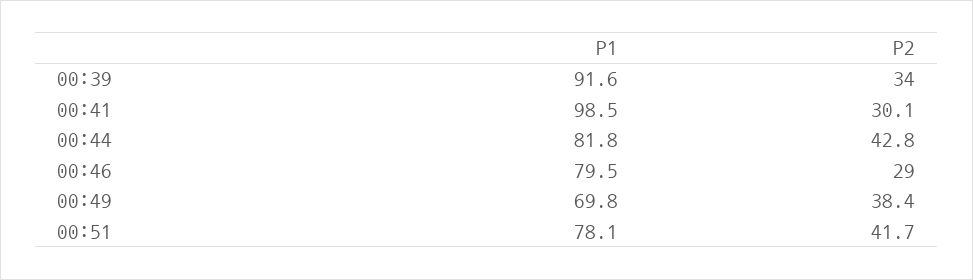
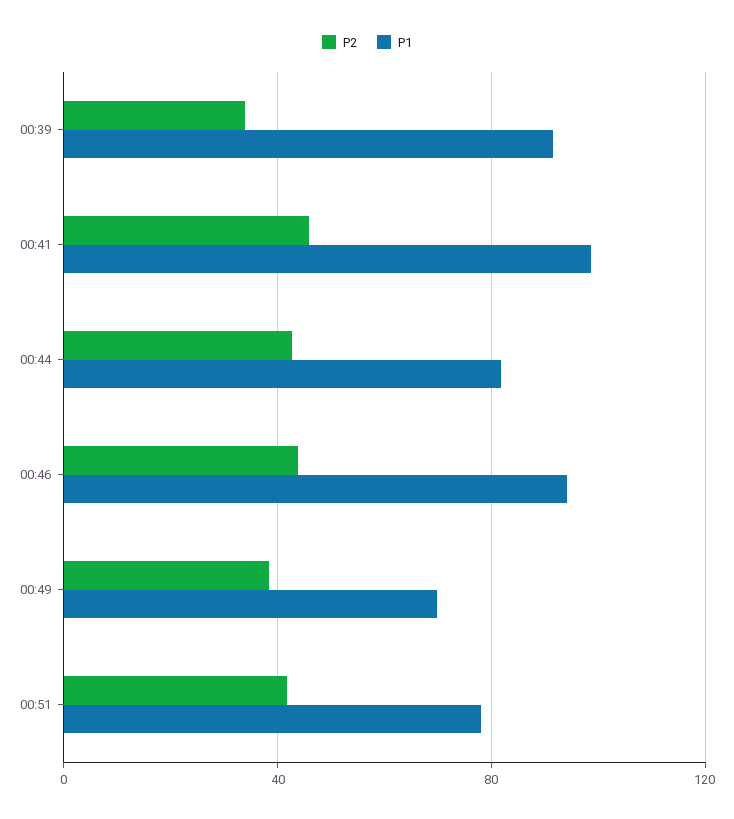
P2, 00:41: 30.1 -> 45
P1, 00:46: 79.5 -> 95
P2, 00:46: 29 -> 45

